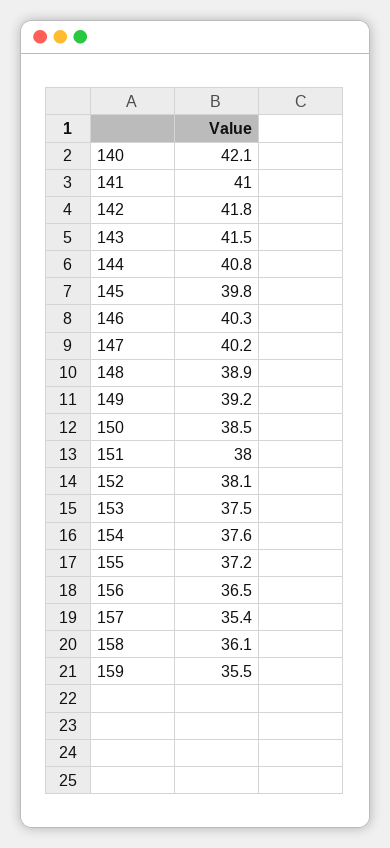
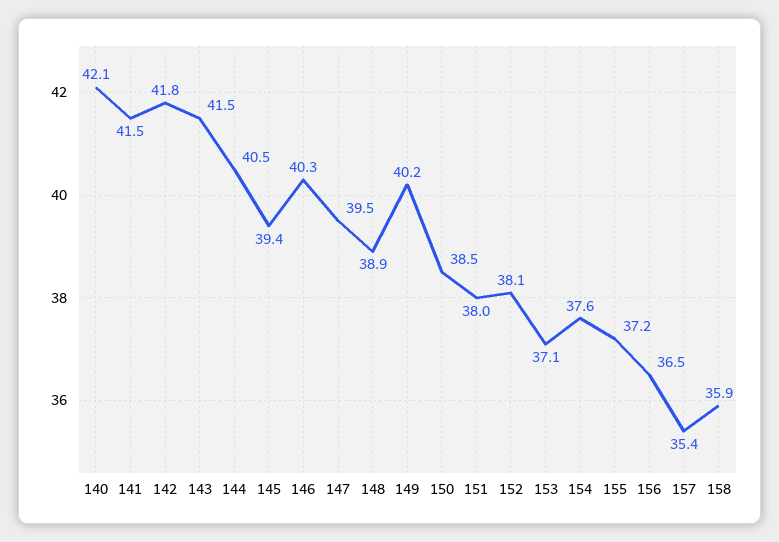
141: 41 -> 41.5
144: 40.8 -> 40.5
145: 39.8 -> 39.4
147: 40.2 -> 39.5
149: 39.2 -> 40.2
153: 37.5 -> 37.1
158: 36.1 -> 35.9
159: 35.5 -> none

